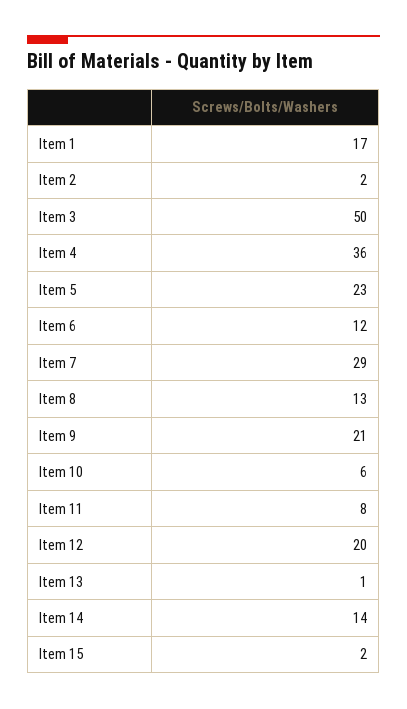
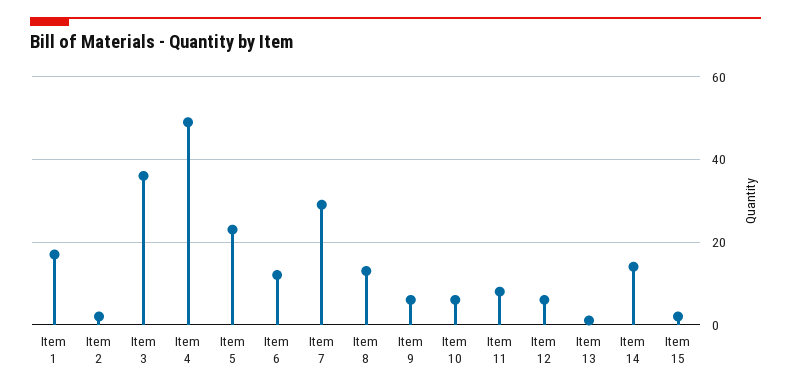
Item 3: 50 -> 35
Item 4: 36 -> 50
Item 9: 21 -> 5
Item 12: 20 -> 5

